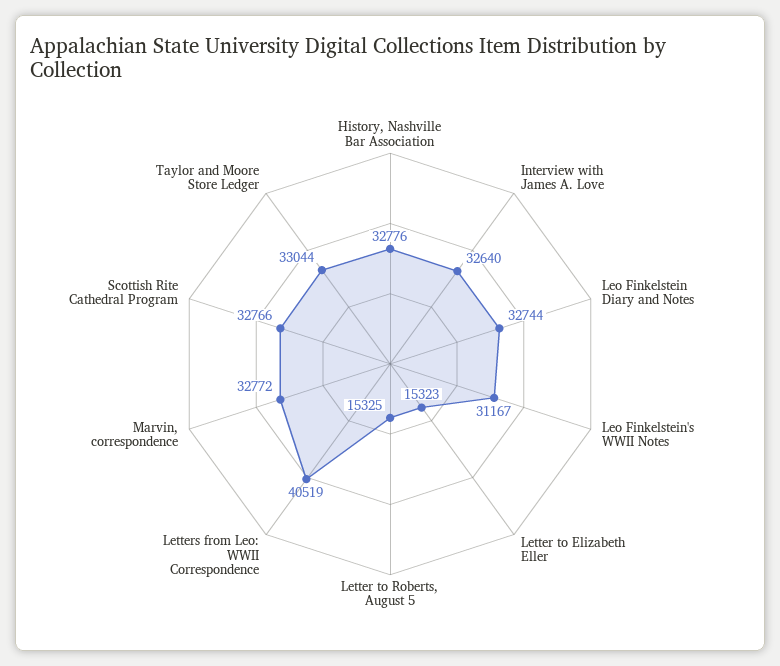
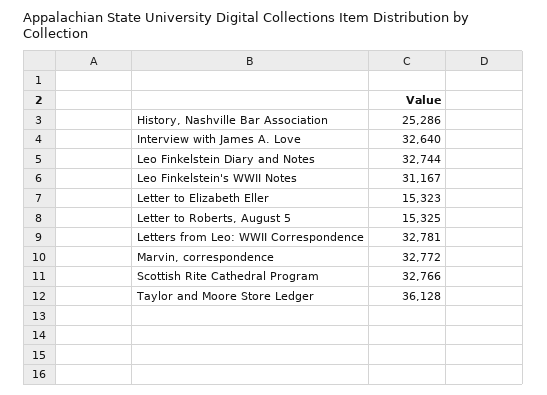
History, Nashville Bar Association: 32776 -> 25286
Letters from Leo: WWII Correspondence: 40519 -> 32781
Taylor and Moore Store Ledger: 33044 -> 36128

